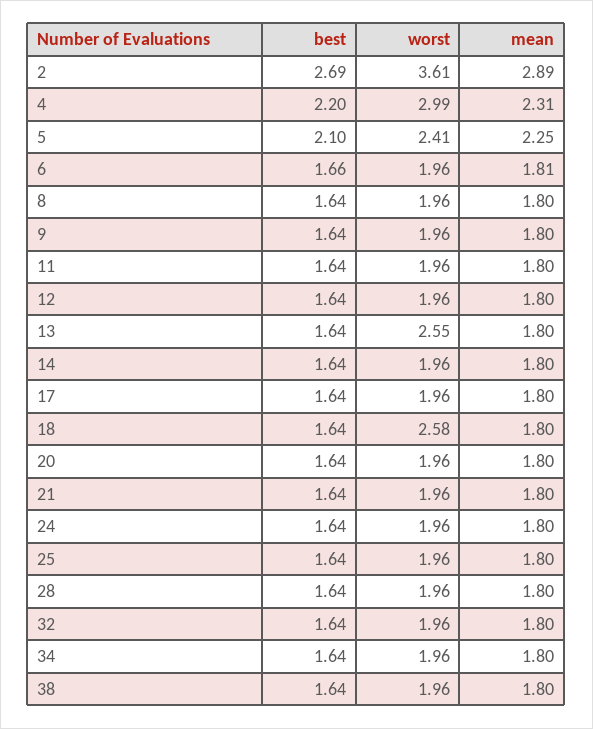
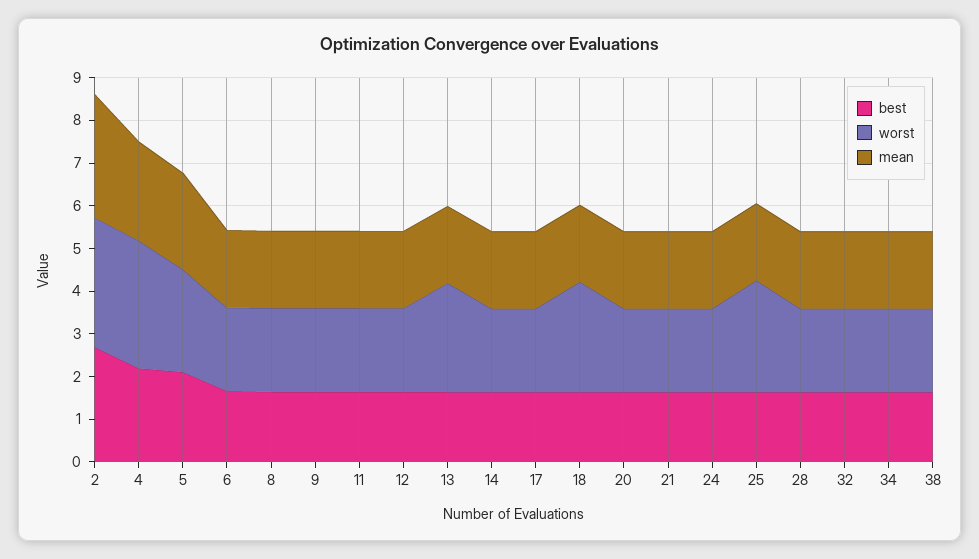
worst, 2: 3.61 -> 3
worst, 25: 1.96 -> 2.6

